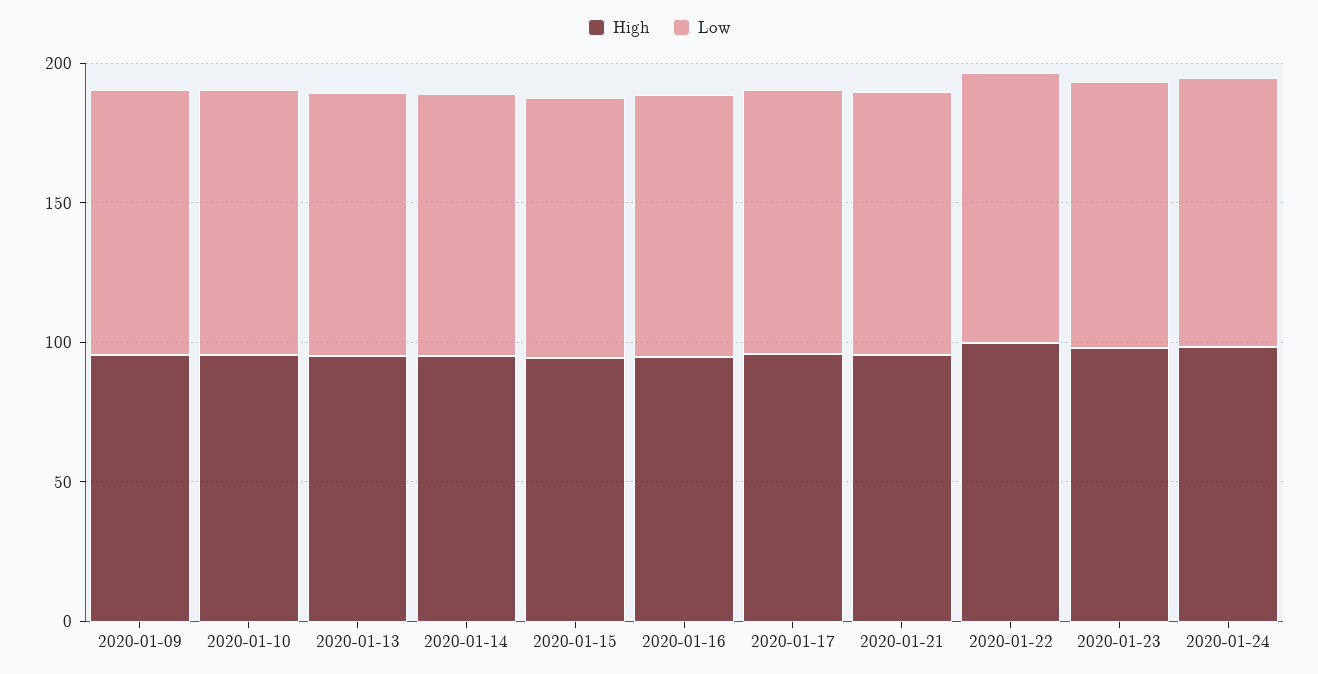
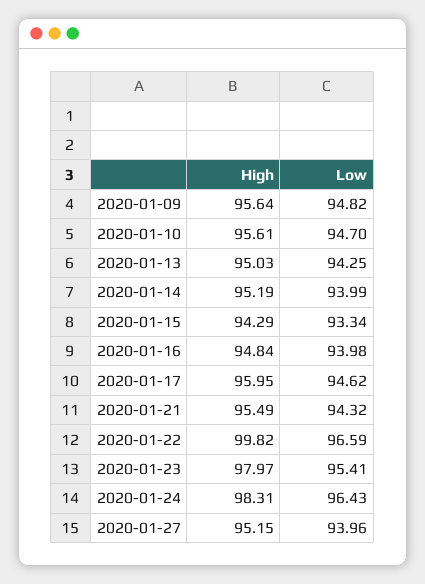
High, 2020-01-27: none -> 95.15
Low, 2020-01-27: none -> 93.96

